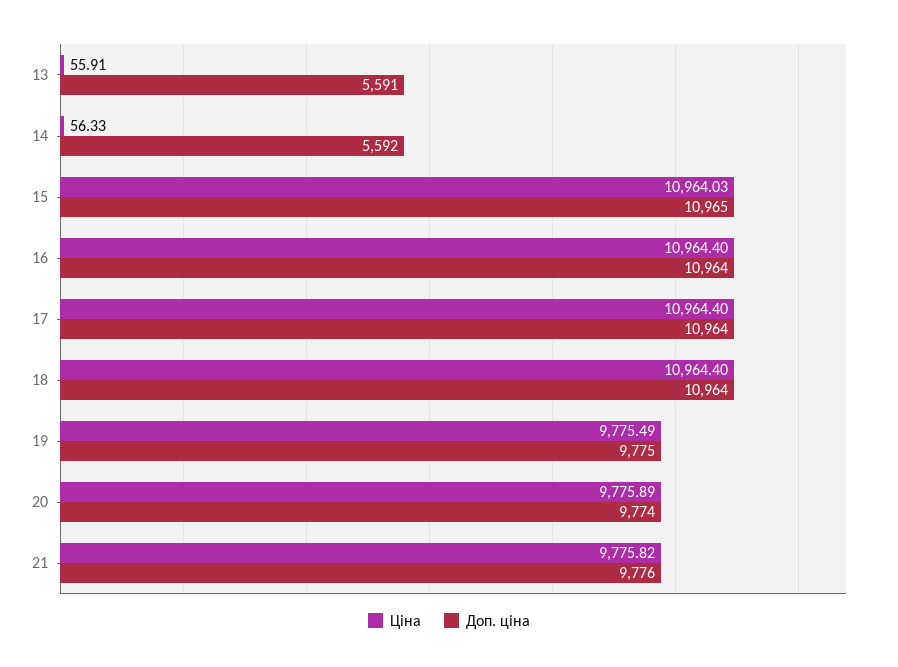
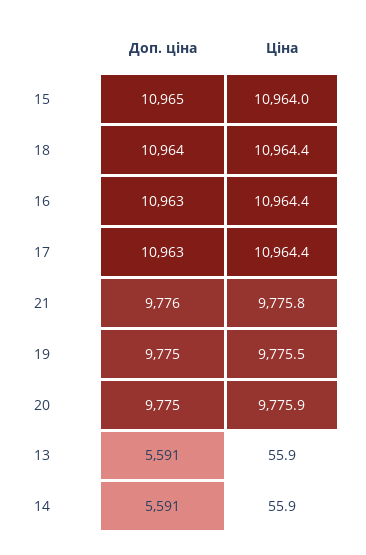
Ціна, 14: 56.33 -> 55.9
Доп. ціна, 14: 5592 -> 5591
Доп. ціна, 16: 10964 -> 10963
Доп. ціна, 17: 10964 -> 10963
Доп. ціна, 20: 9774 -> 9775

